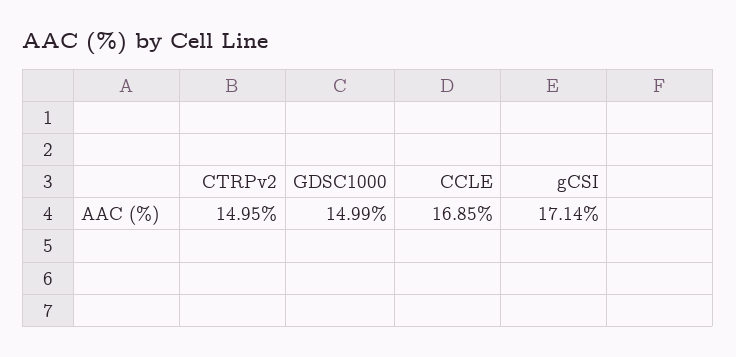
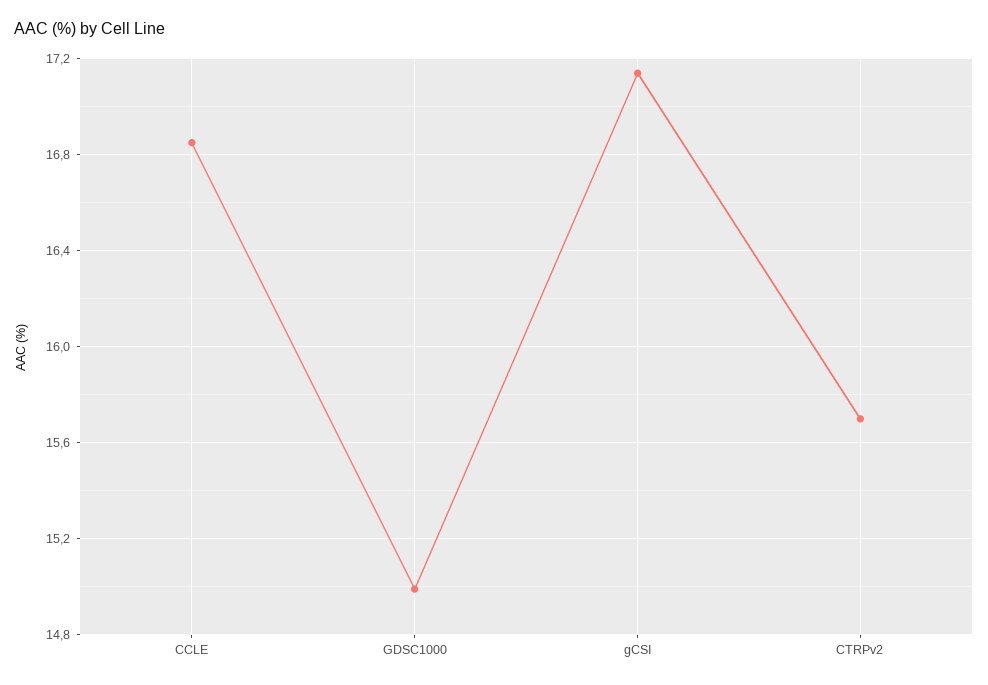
CTRPv2: 14.95 -> 15.7

